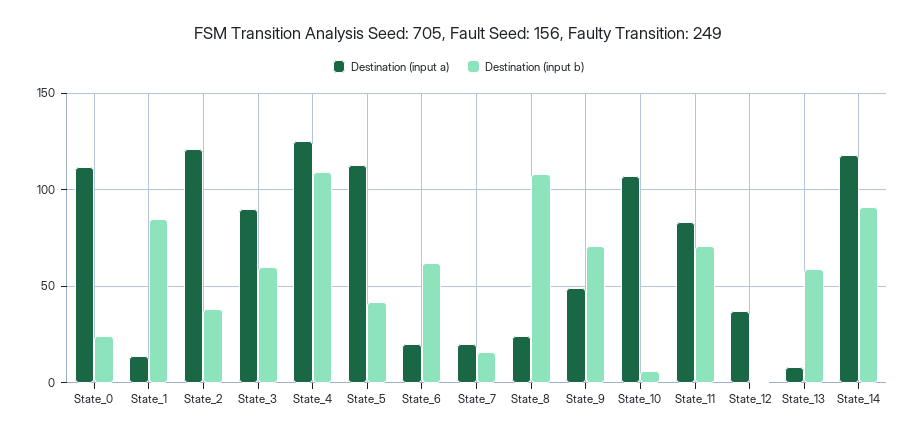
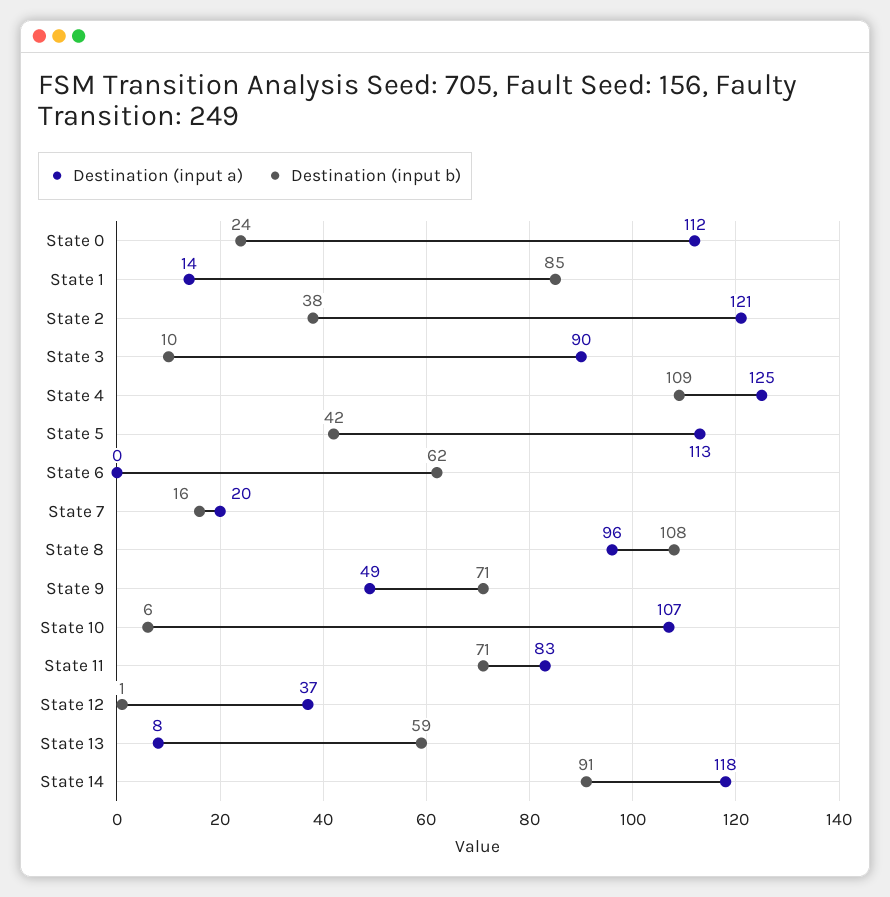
Destination (input b), State_3: 60 -> 10
Destination (input a), State_6: 20 -> 0
Destination (input a), State_8: 25 -> 96

